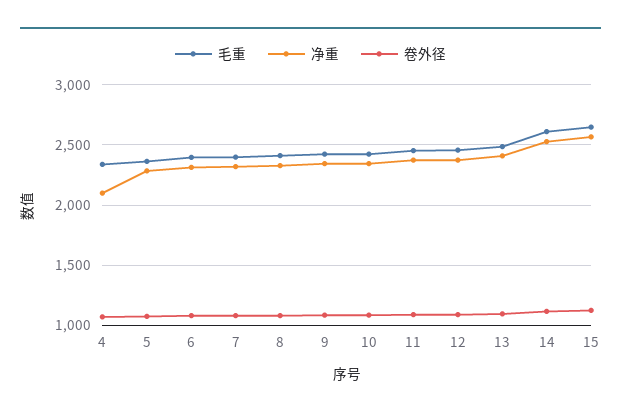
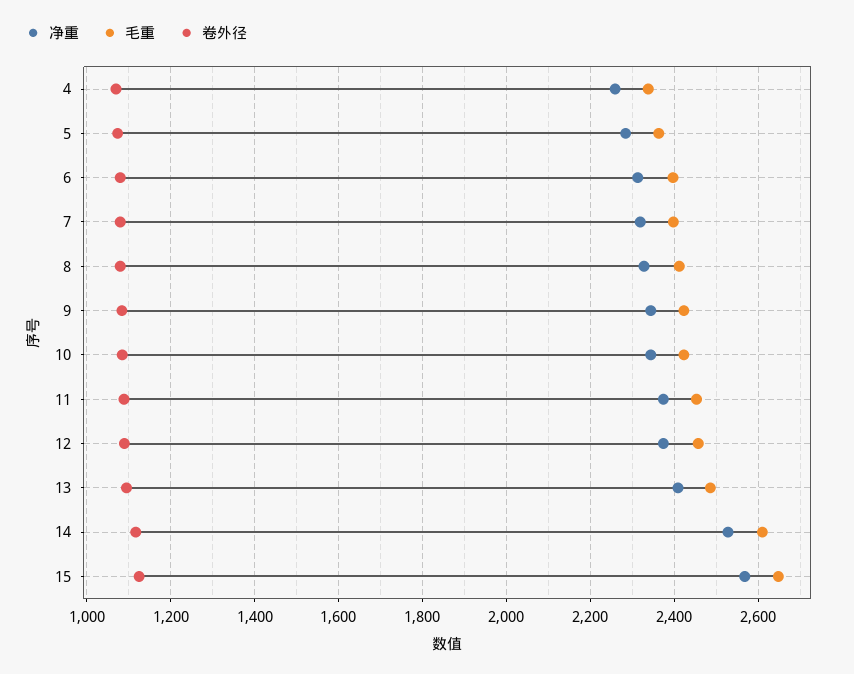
净重, 4: 2100 -> 2260

